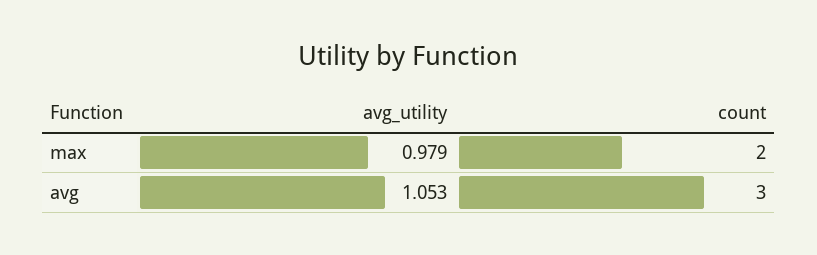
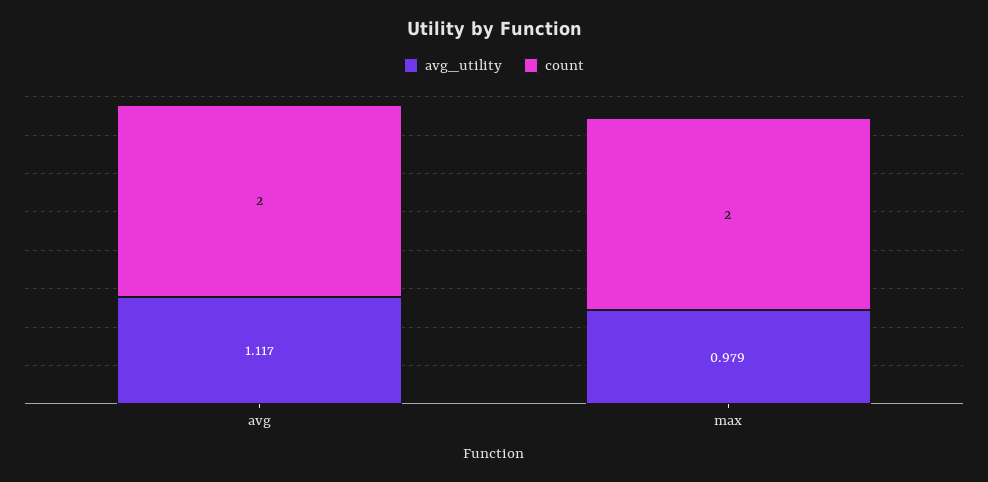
avg_utility, avg: 1.053 -> 1.117
count, avg: 3 -> 2

